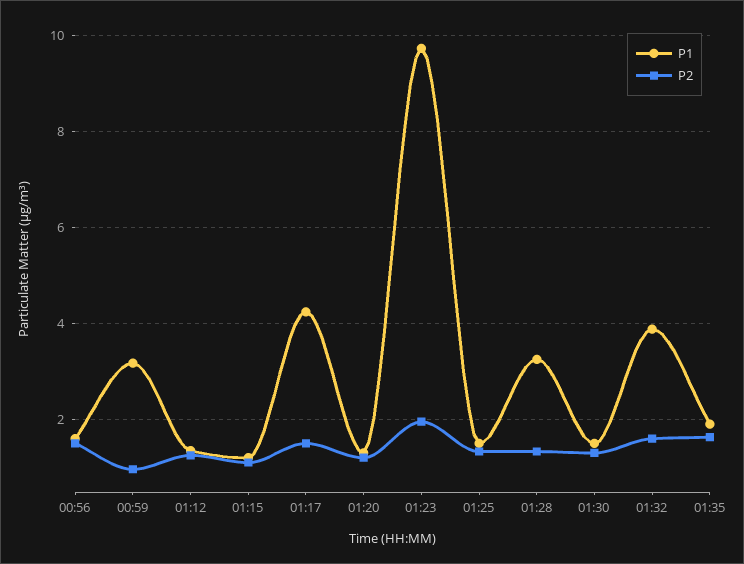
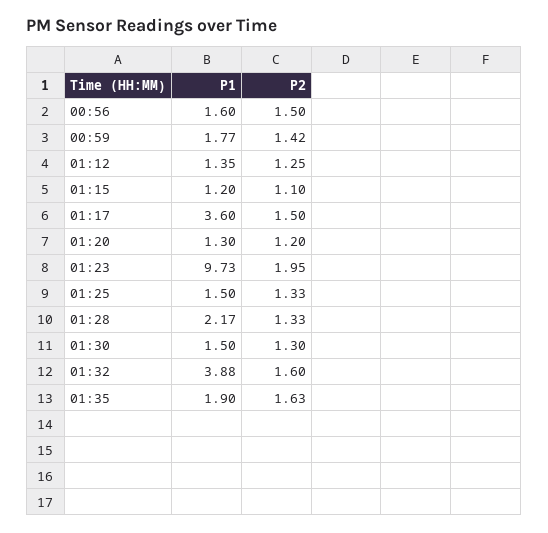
P1, 00:59: 3.2 -> 1.77
P2, 00:59: 1 -> 1.42
P1, 01:17: 4.2 -> 3.6
P1, 01:28: 3.2 -> 2.17

